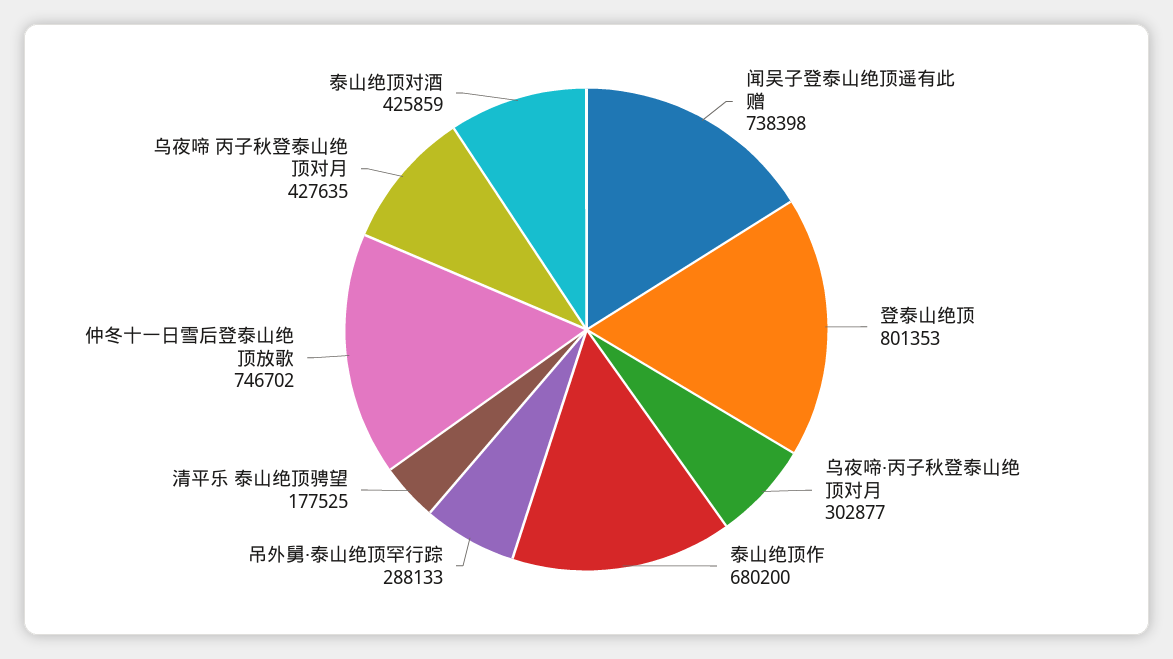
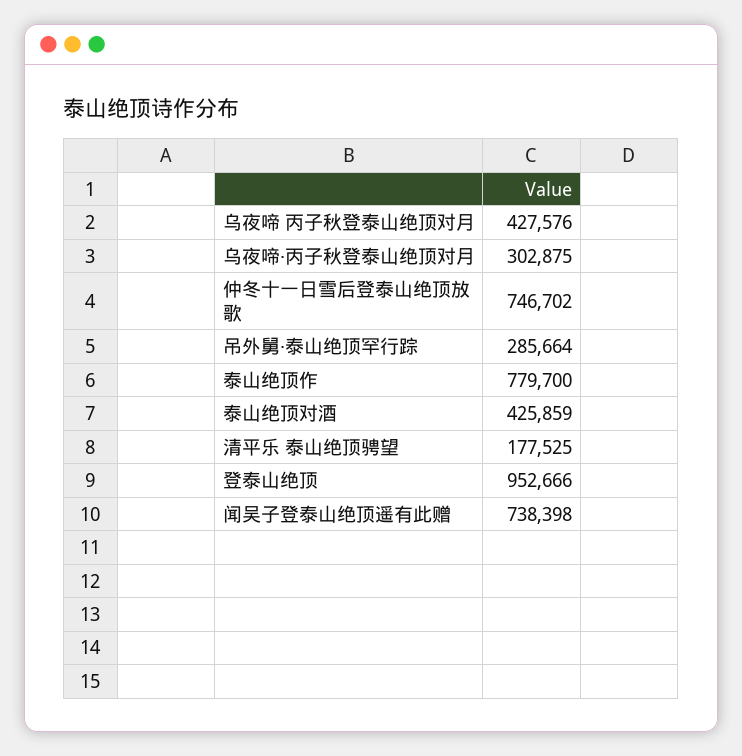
登泰山绝顶: 801353 -> 952666
乌夜啼·丙子秋登泰山绝顶对月: 302877 -> 302875
泰山绝顶作: 680200 -> 779700
吊外舅·泰山绝顶罕行踪: 288133 -> 285664
乌夜啼 丙子秋登泰山绝顶对月: 427635 -> 427576

